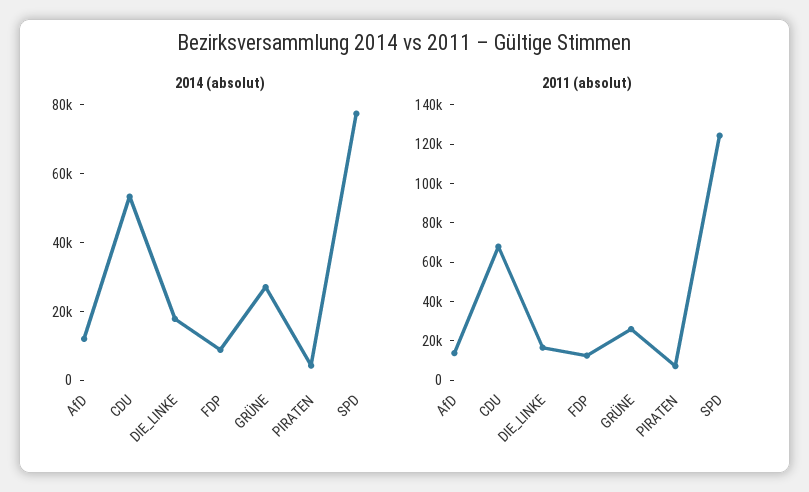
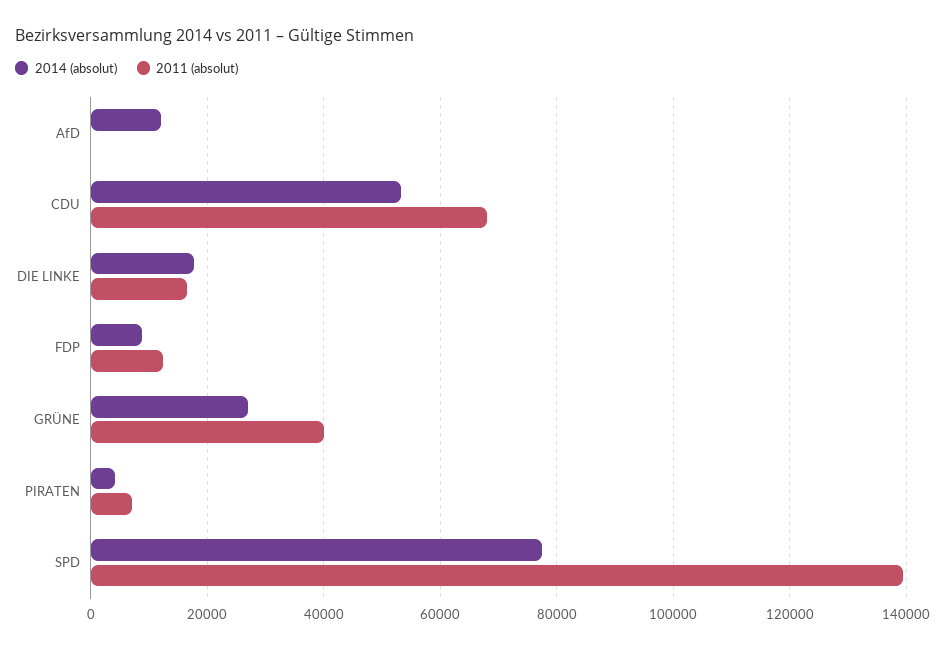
2011 (absolut), AfD: 15000 -> 0
2011 (absolut), GRÜNE: 25000 -> 40000
2011 (absolut), SPD: 125000 -> 140000

